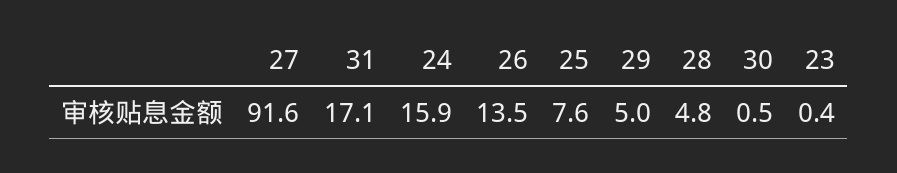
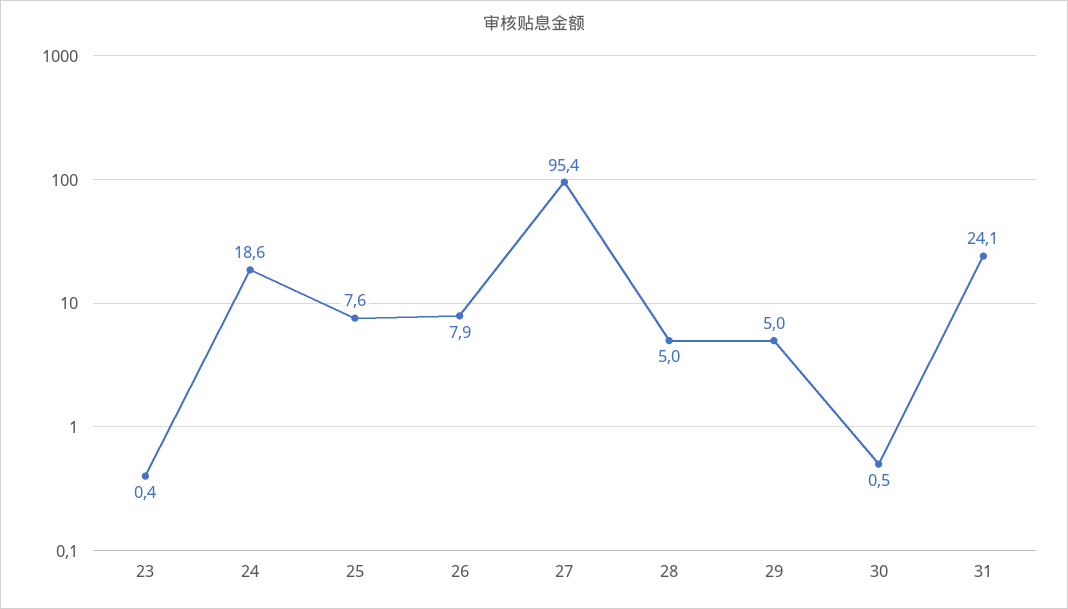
27: 91.6 -> 95.4
31: 17.1 -> 24.1
24: 15.9 -> 18.6
26: 13.5 -> 7.9
28: 4.8 -> 5

